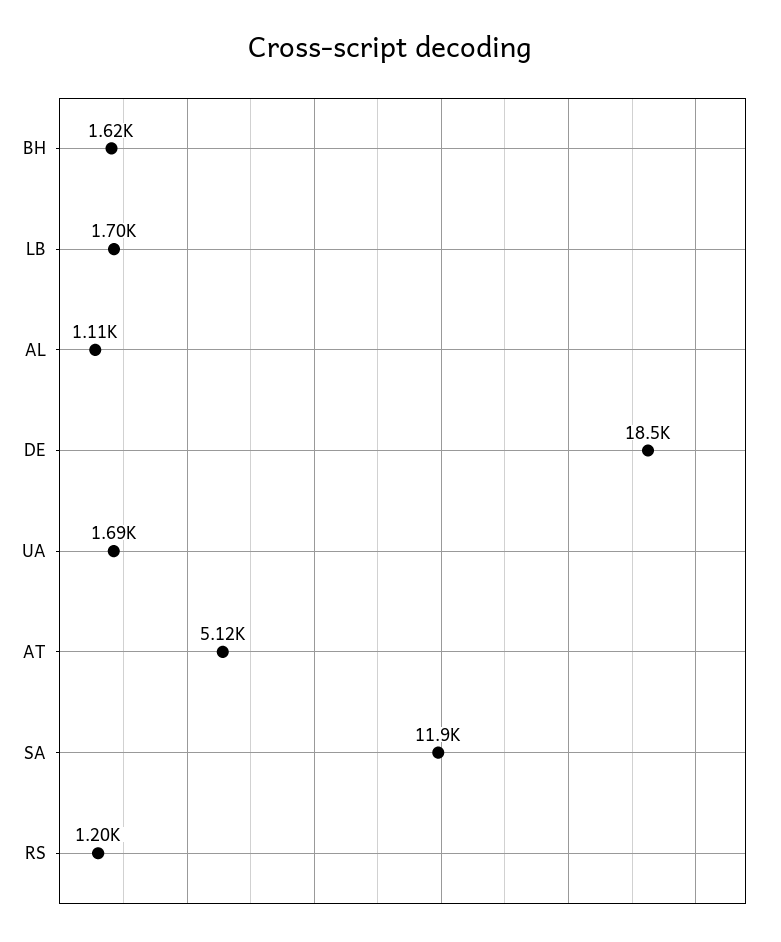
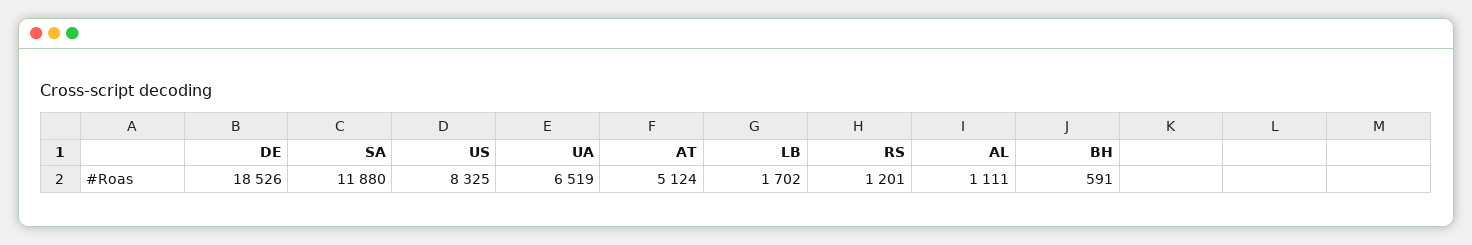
BH: 1620 -> 591
UA: 1690 -> 6519
US: none -> 8325

